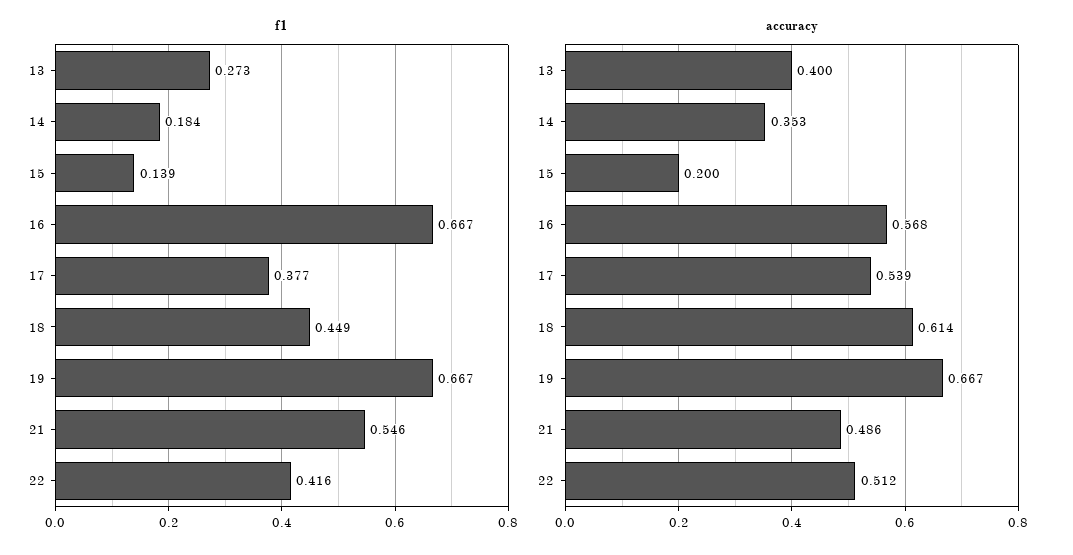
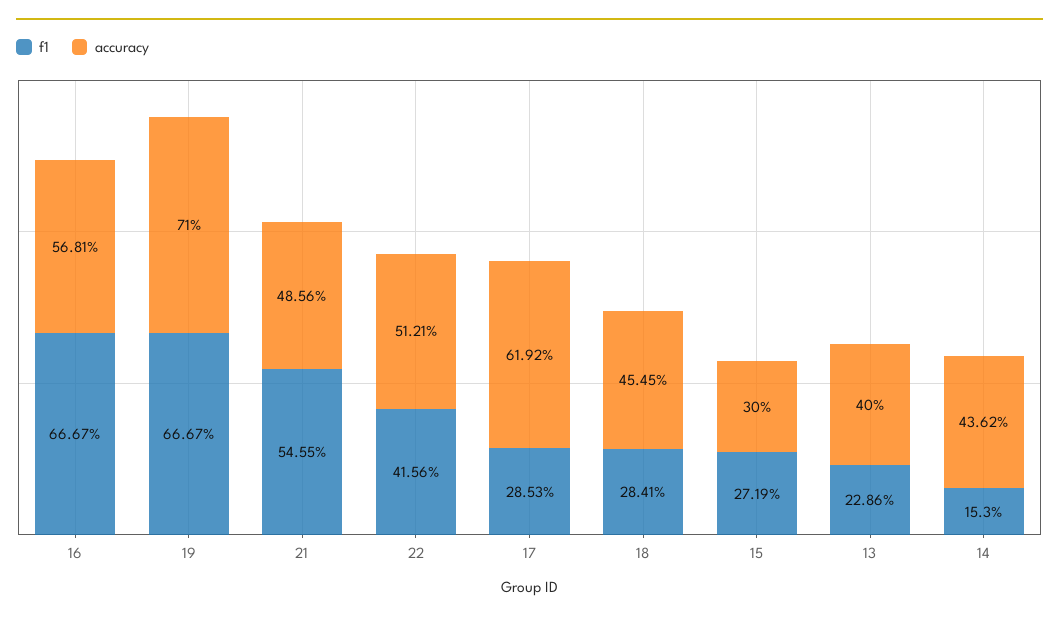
f1, 13: 0.273 -> 0.2286
f1, 14: 0.184 -> 0.153
f1, 15: 0.139 -> 0.2719
f1, 17: 0.377 -> 0.2853
f1, 18: 0.449 -> 0.2841
accuracy, 14: 0.353 -> 0.4362
accuracy, 15: 0.2 -> 0.3
accuracy, 17: 0.539 -> 0.6192
accuracy, 18: 0.614 -> 0.4545
accuracy, 19: 0.667 -> 0.71

